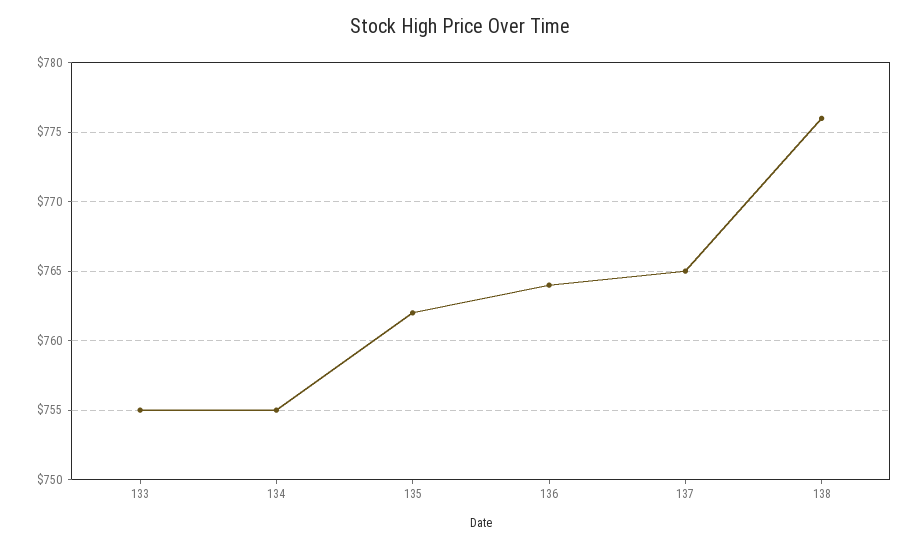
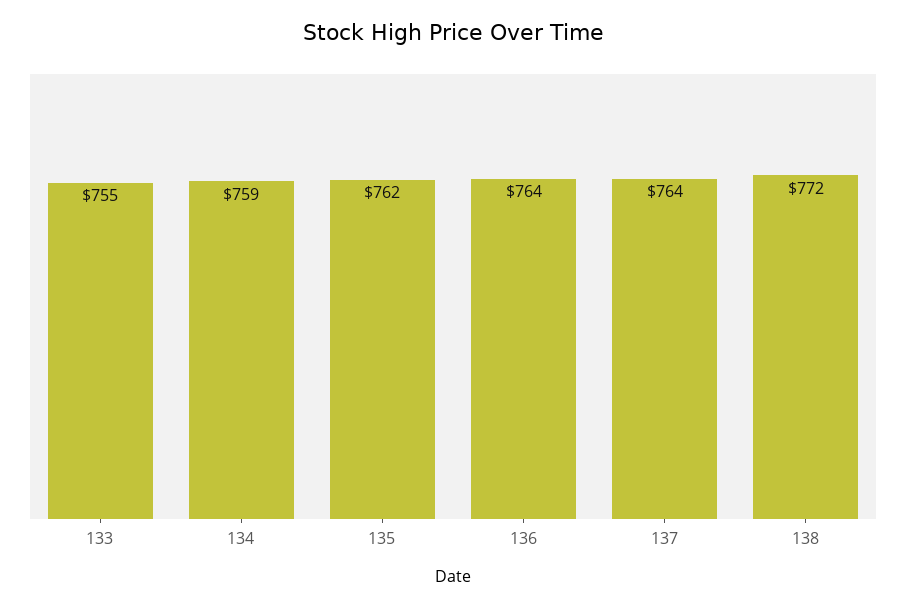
134: 755 -> 759
137: 765 -> 764
138: 776 -> 772

